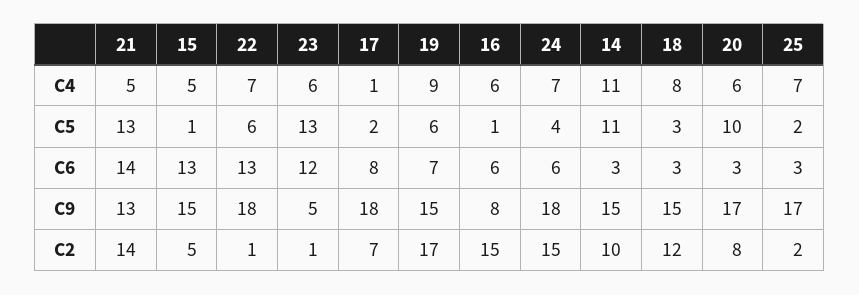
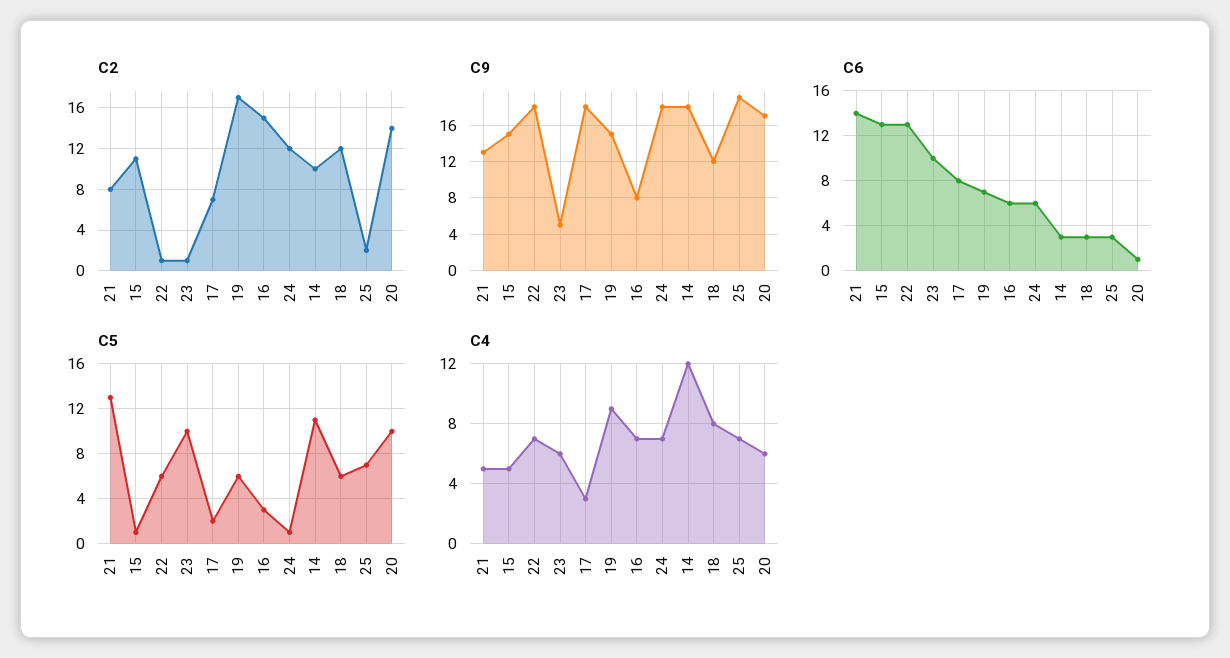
C4, 17: 1 -> 3
C4, 16: 6 -> 7
C4, 14: 11 -> 12
C5, 23: 13 -> 10
C5, 16: 1 -> 3
C5, 24: 4 -> 1
C5, 18: 3 -> 6
C5, 25: 2 -> 7
C6, 23: 12 -> 10
C6, 20: 3 -> 1
C9, 14: 15 -> 18
C9, 18: 15 -> 12
C9, 25: 17 -> 19
C2, 21: 14 -> 8
C2, 15: 5 -> 11
C2, 24: 15 -> 12
C2, 20: 8 -> 14

